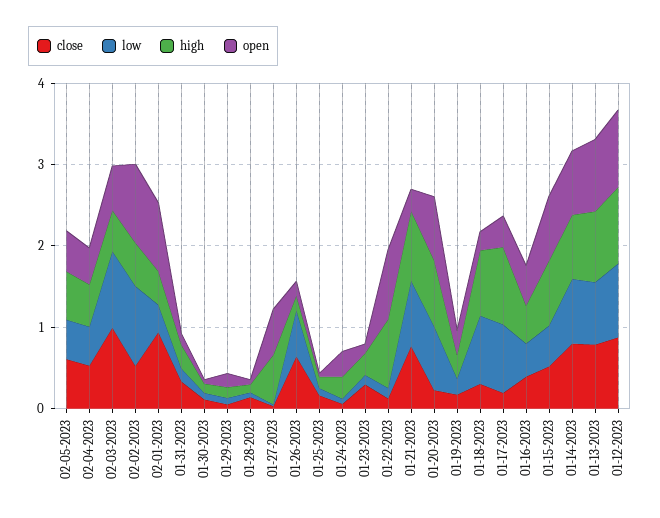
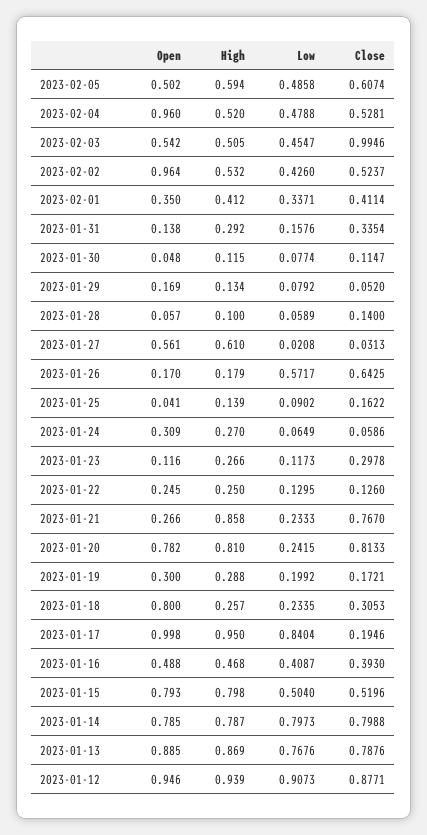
open, 02-04-2023: 0.4 -> 0.96
low, 02-03-2023: 1 -> 0.4547
low, 02-02-2023: 1 -> 0.426
close, 02-01-2023: 1 -> 0.4114
open, 02-01-2023: 0.8 -> 0.35
high, 01-22-2023: 0.8 -> 0.25
open, 01-22-2023: 0.8 -> 0.245
low, 01-21-2023: 0.8 -> 0.2333
close, 01-20-2023: 0.2 -> 0.8133
low, 01-20-2023: 0.8 -> 0.2415
low, 01-18-2023: 0.8 -> 0.2335
high, 01-18-2023: 0.8 -> 0.257
open, 01-18-2023: 0.2 -> 0.8
open, 01-17-2023: 0.4 -> 0.998

